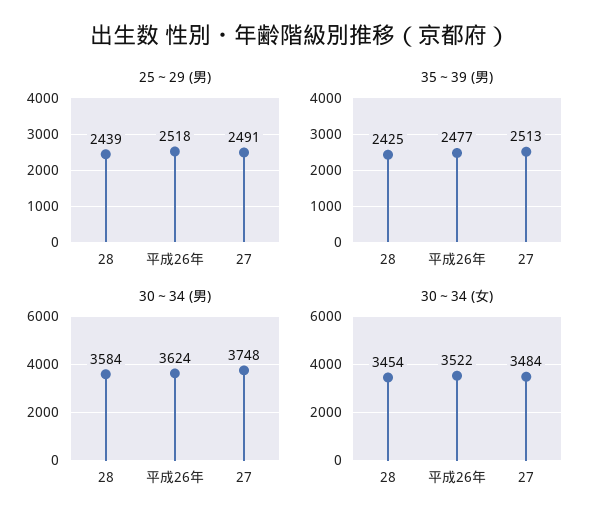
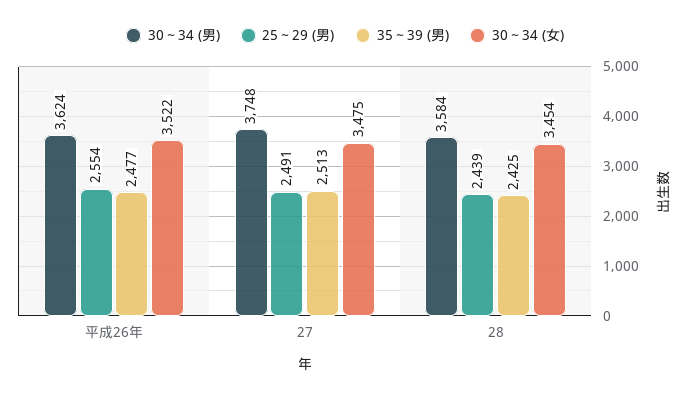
25～29 (男), 平成26年: 2518 -> 2554
30～34 (女), 27: 3484 -> 3475

